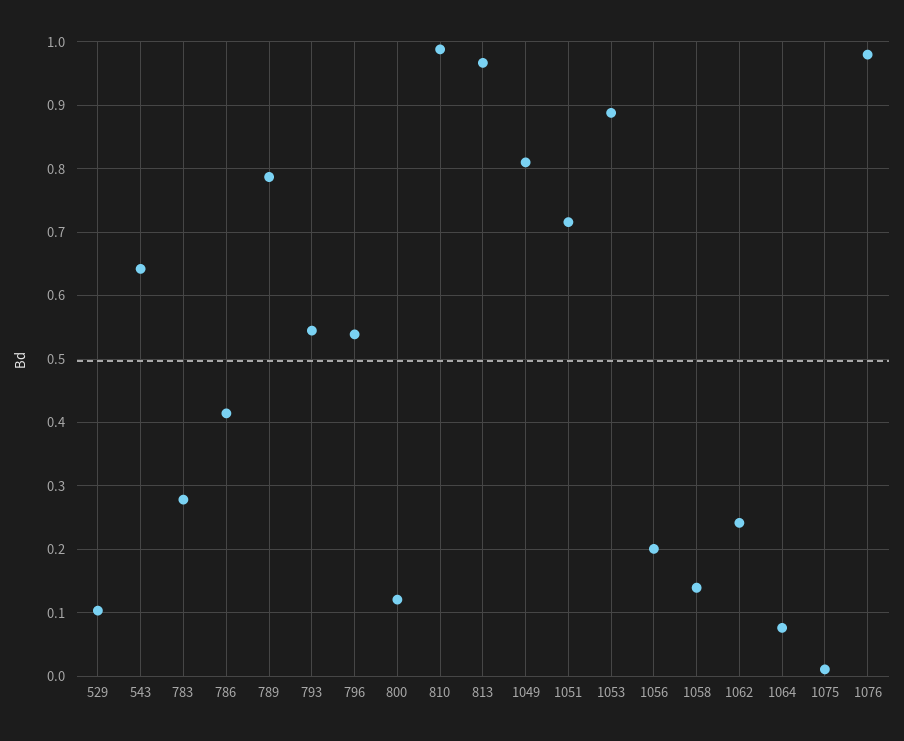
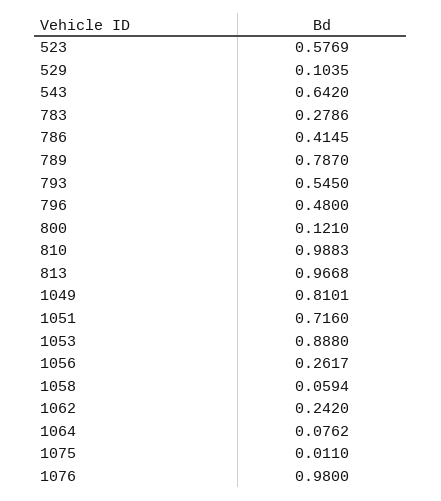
796: 0.54 -> 0.48
1056: 0.2 -> 0.2617
1058: 0.14 -> 0.0594
523: none -> 0.5769

